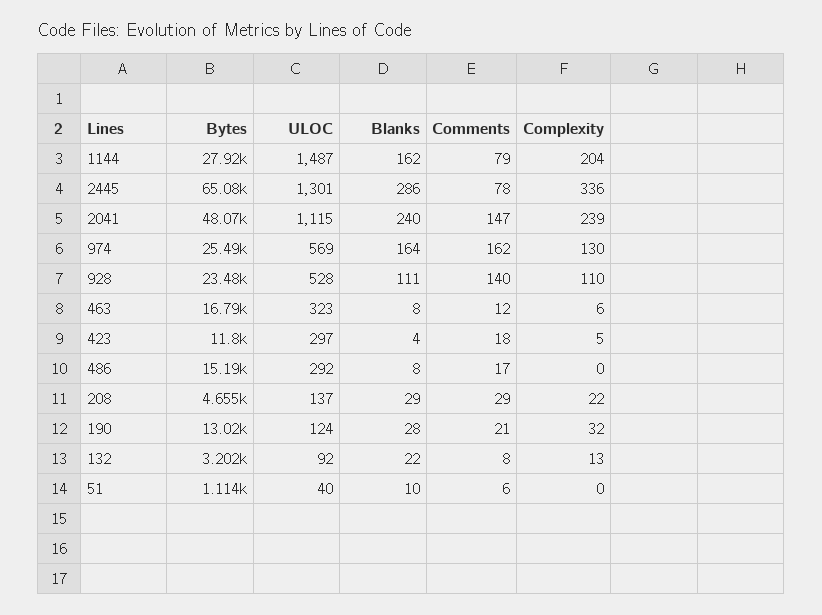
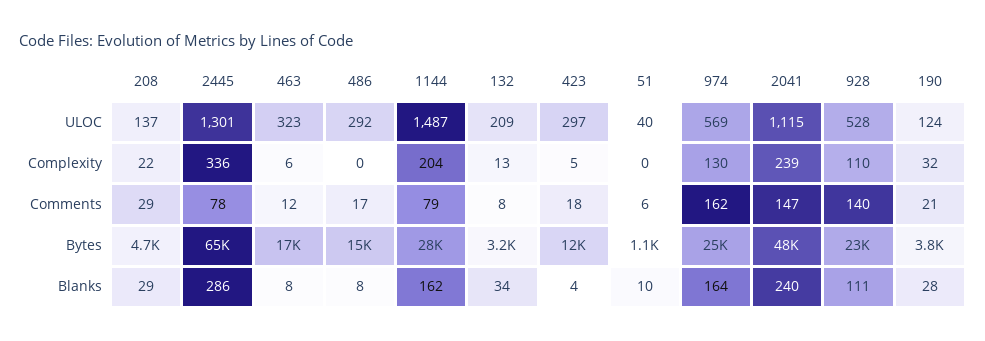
Bytes, 190: 13020 -> 3800
ULOC, 132: 92 -> 209
Blanks, 132: 22 -> 34

